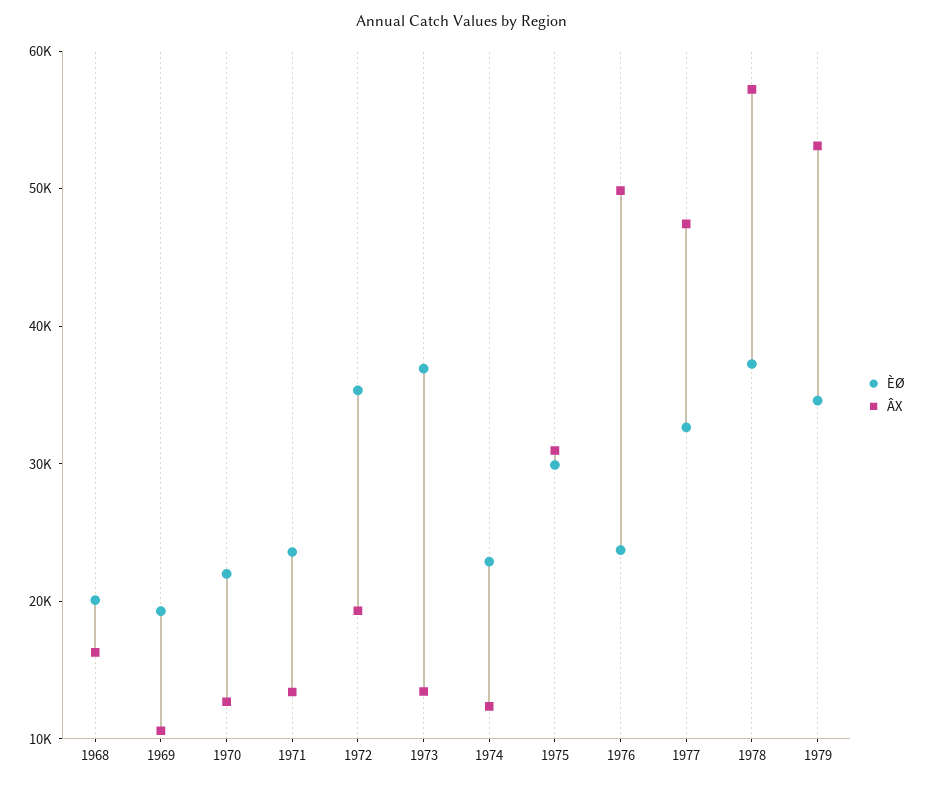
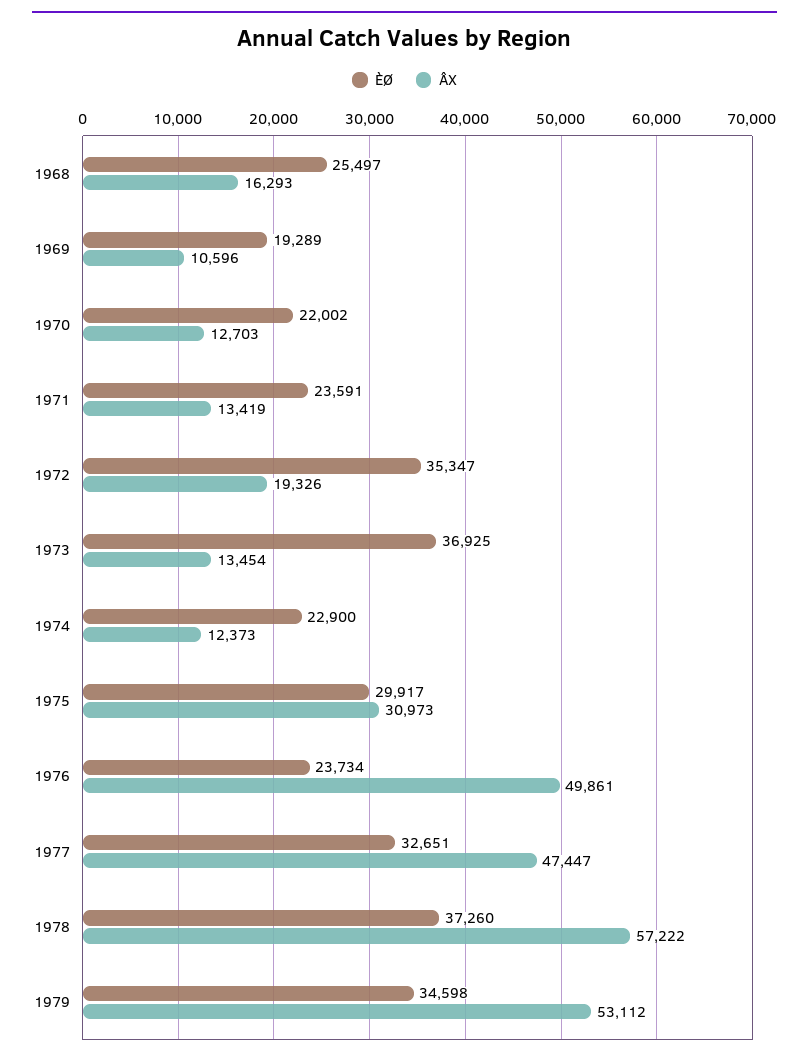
ÈØ, 1968: 20000 -> 25497

